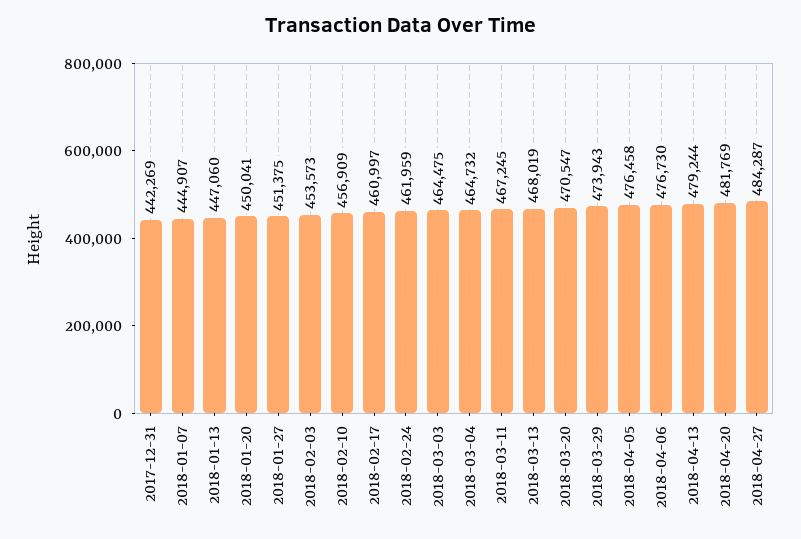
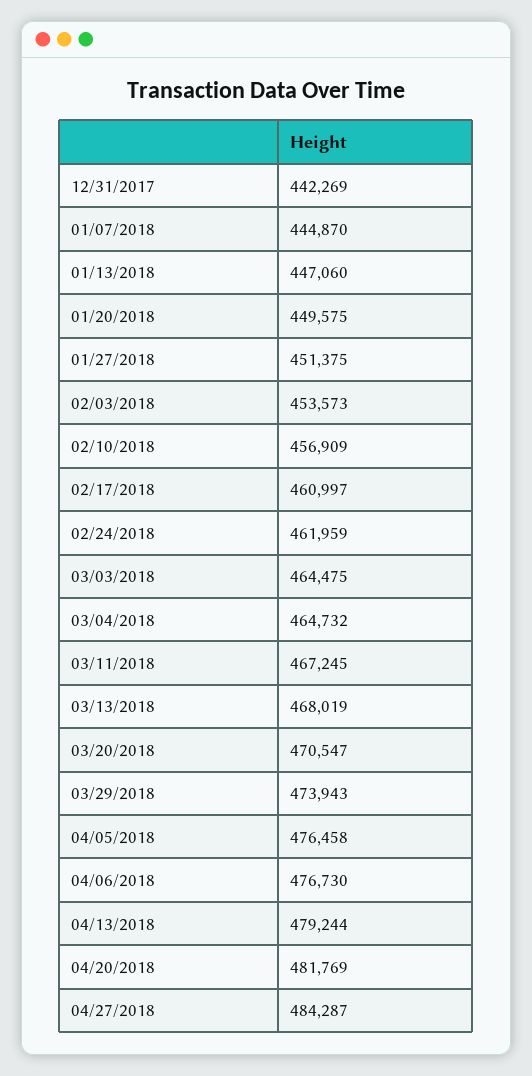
2018-01-07: 444907 -> 444870
2018-01-20: 450041 -> 449575

